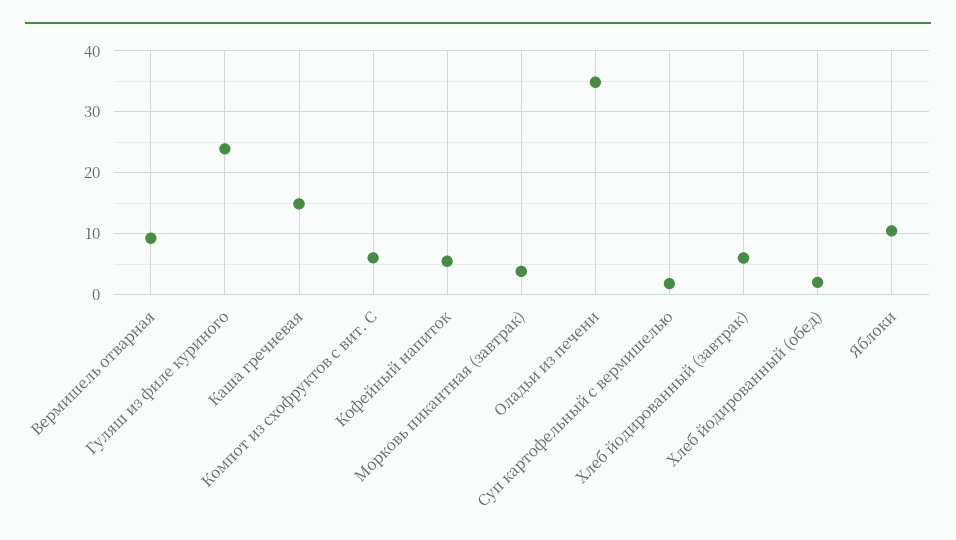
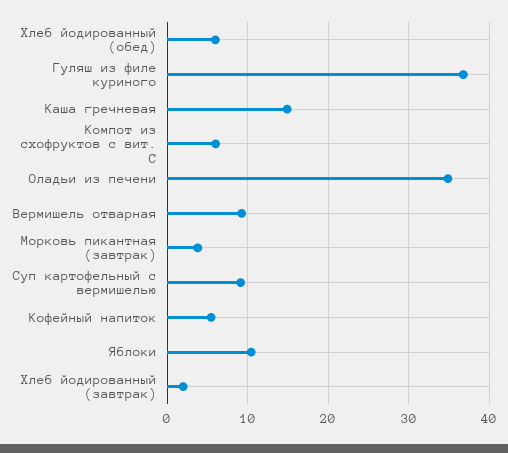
Гуляш из филе куриного: 24 -> 37
Суп картофельный с вермишелью: 2 -> 9
Хлеб йодированный (завтрак): 6 -> 2
Хлеб йодированный (обед): 2 -> 6

